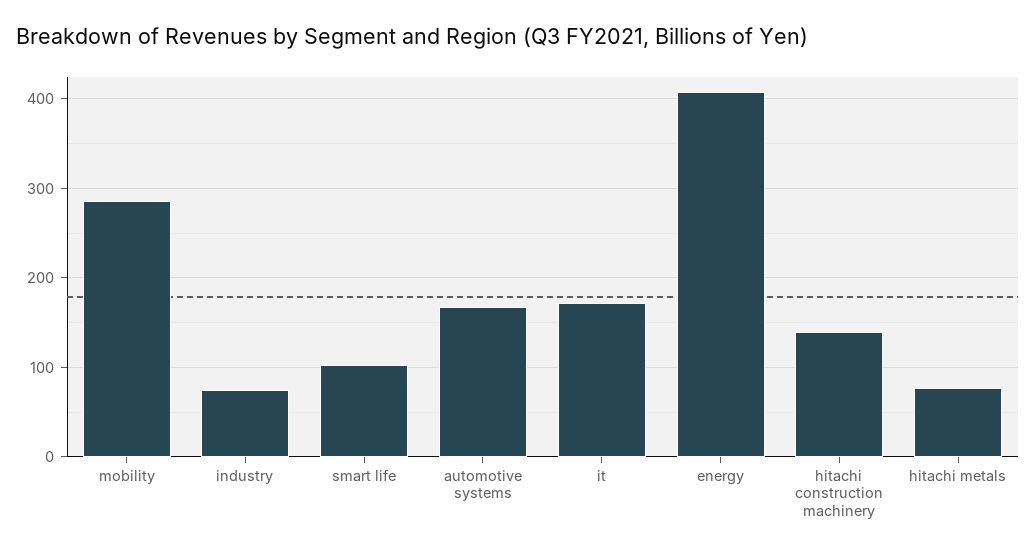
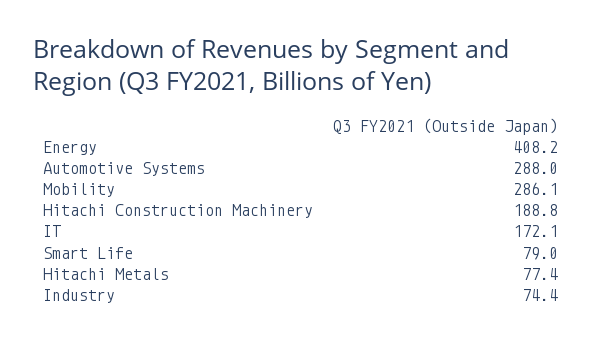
smart life: 100 -> 79
automotive systems: 170 -> 288
hitachi construction machinery: 140 -> 188.8

